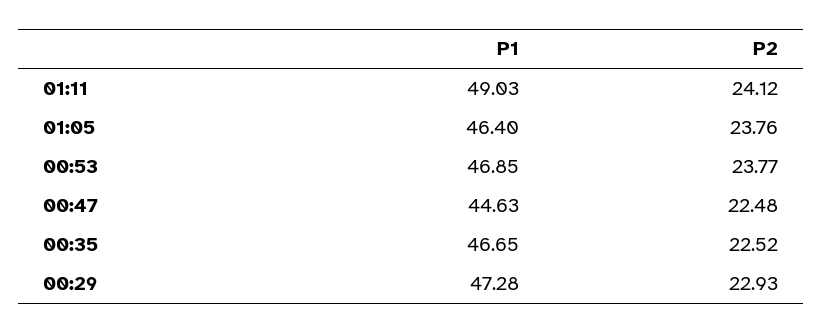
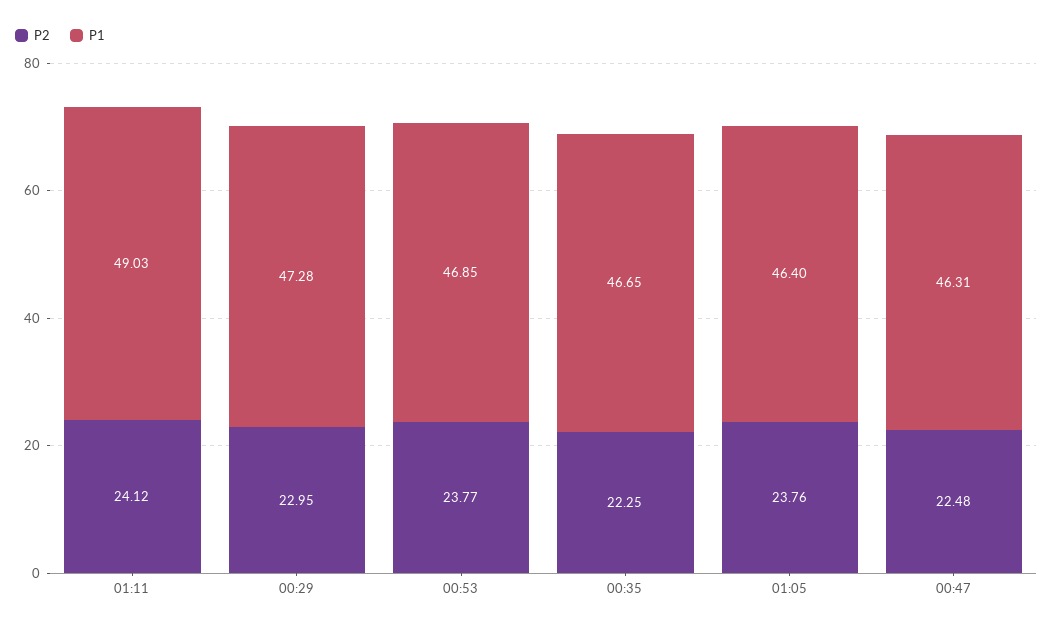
P1, 00:47: 44.63 -> 46.31
P2, 00:35: 22.52 -> 22.25
P2, 00:29: 22.93 -> 22.95

